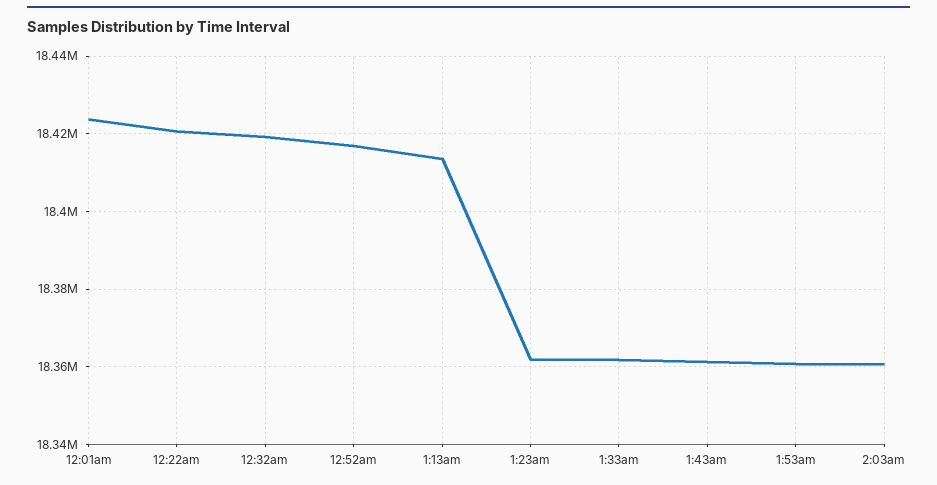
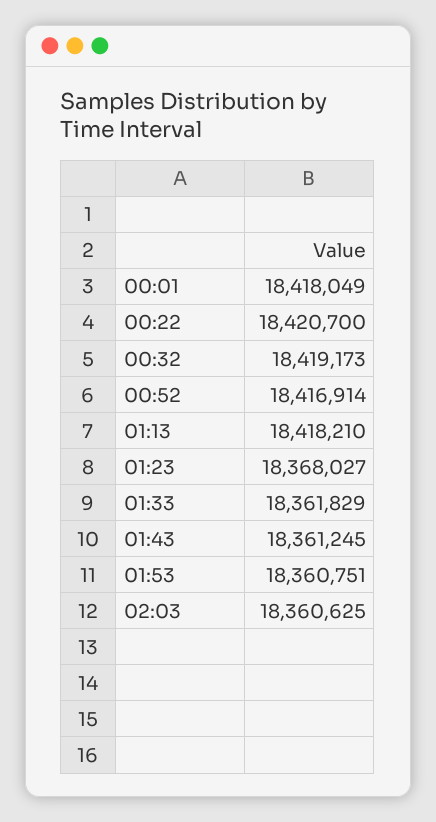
12:01am: 18424000 -> 18418049
1:13am: 18414000 -> 18418210
1:23am: 18362000 -> 18368027

